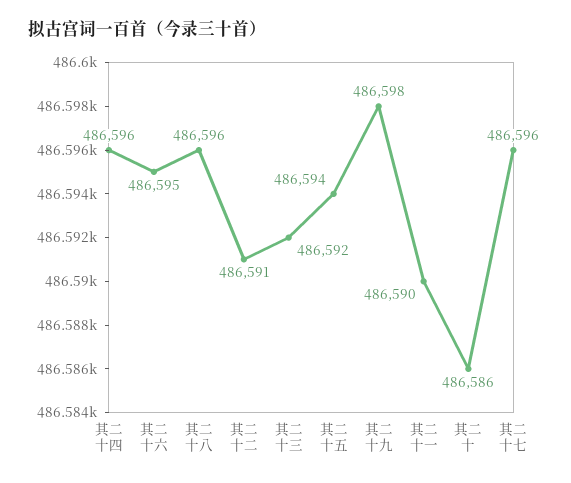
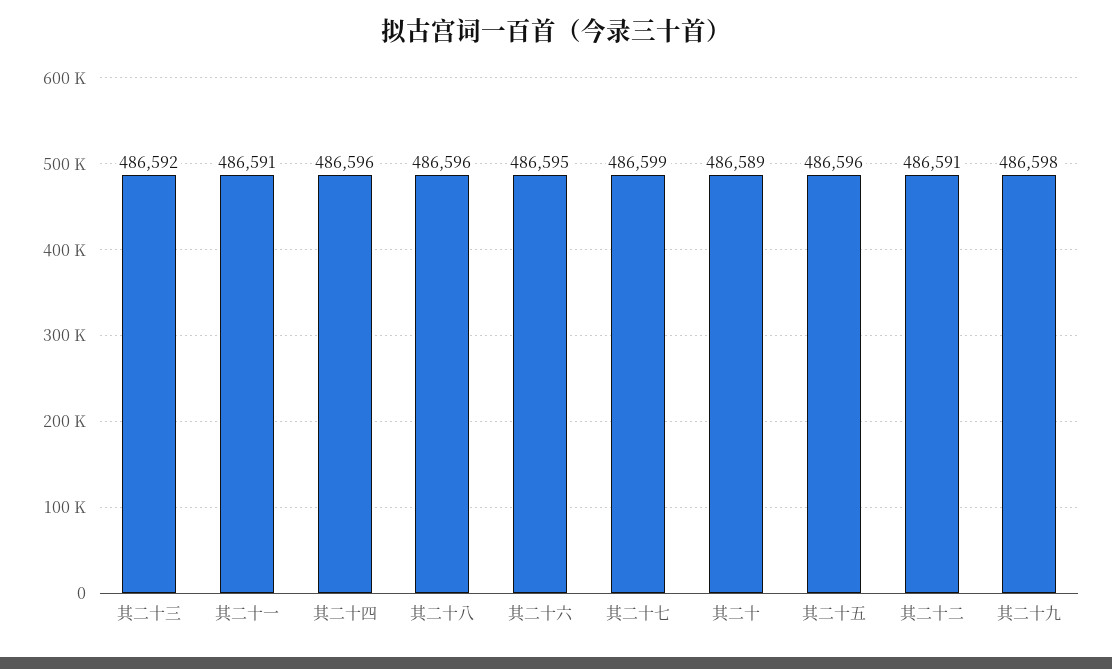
其二十五: 486594 -> 486596
其二十一: 486590 -> 486591
其二十: 486586 -> 486589
其二十七: 486596 -> 486599

